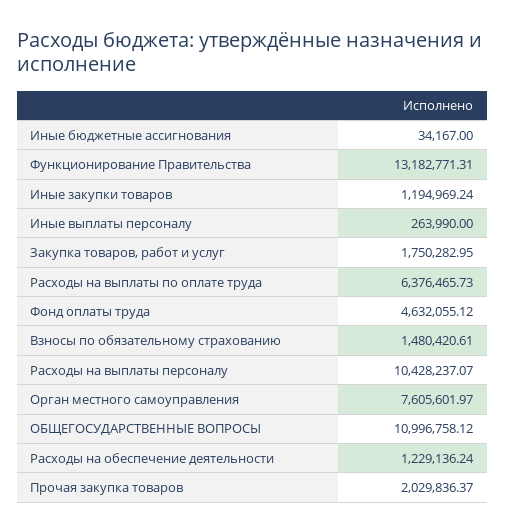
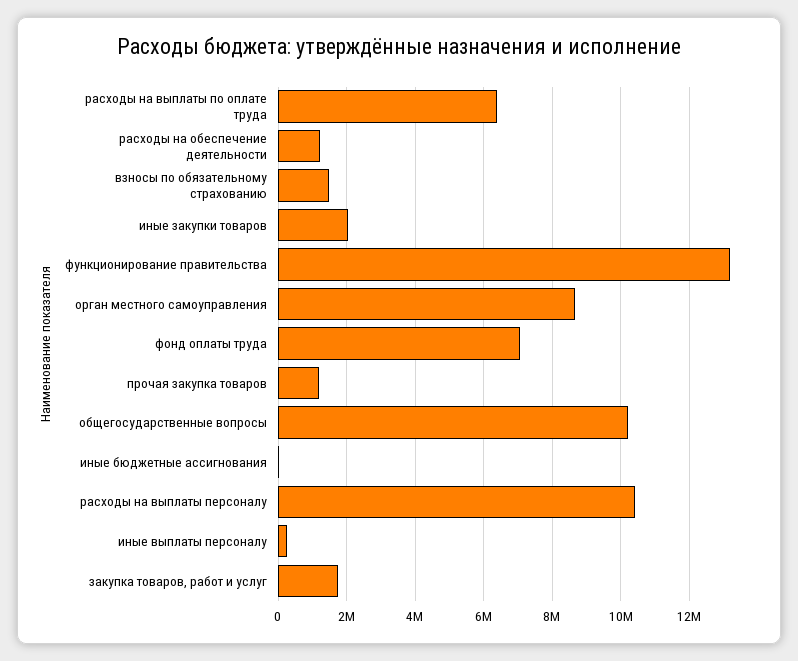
Иные закупки товаров: 1194969.24 -> 2000000
Фонд оплаты труда: 4632055.12 -> 7000000
Орган местного самоуправления: 7605601.97 -> 8600000
ОБЩЕГОСУДАРСТВЕННЫЕ ВОПРОСЫ: 10996758.12 -> 10200000
Прочая закупка товаров: 2029836.37 -> 1200000

